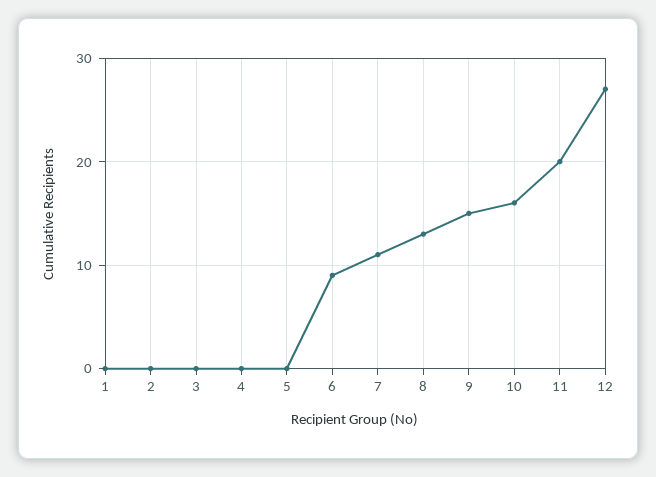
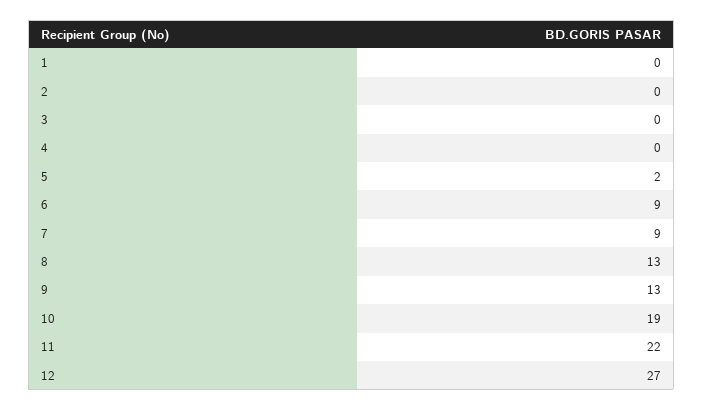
5: 0 -> 2
7: 11 -> 9
9: 15 -> 13
10: 16 -> 19
11: 20 -> 22

